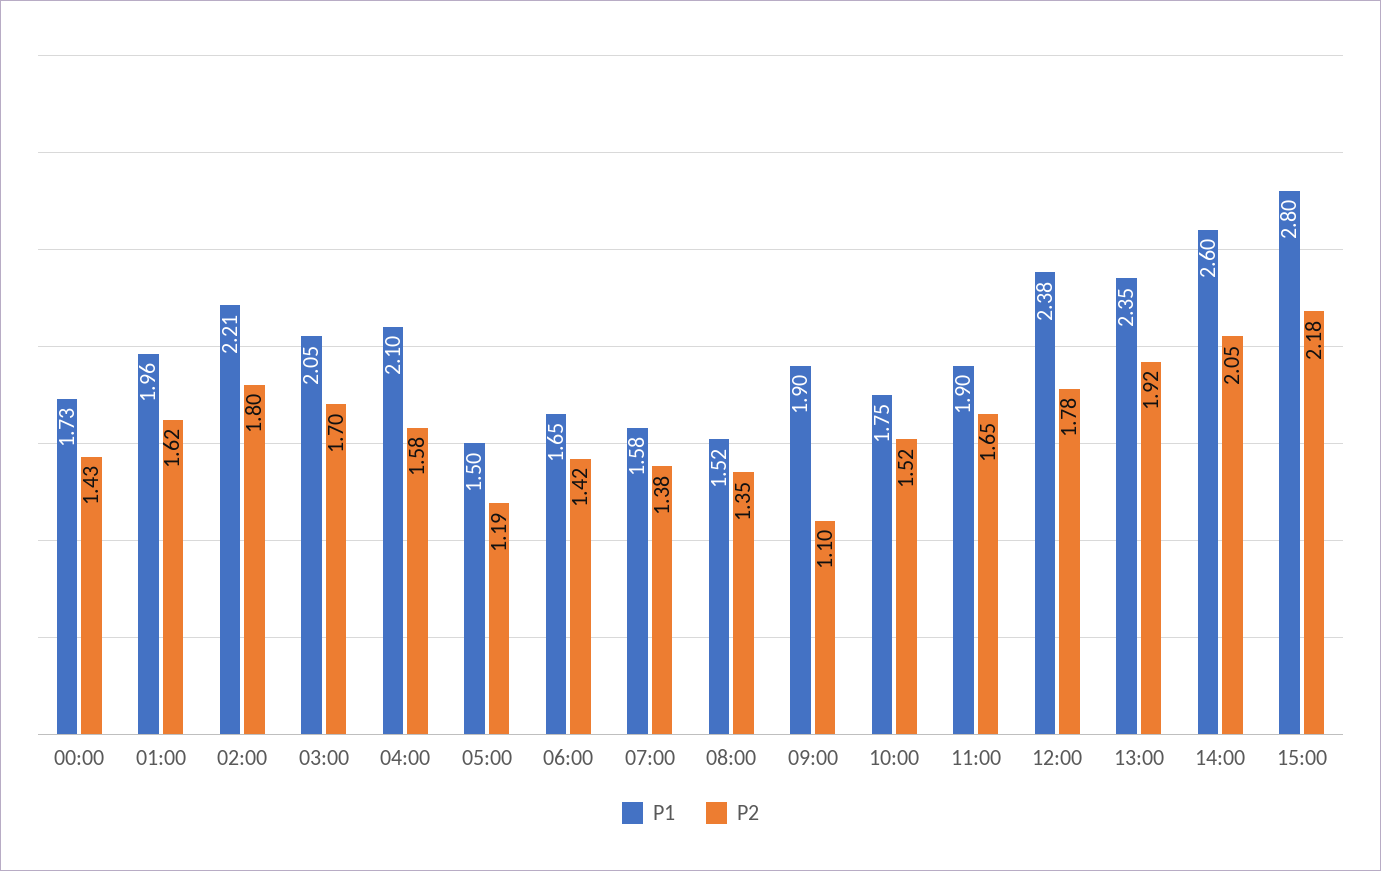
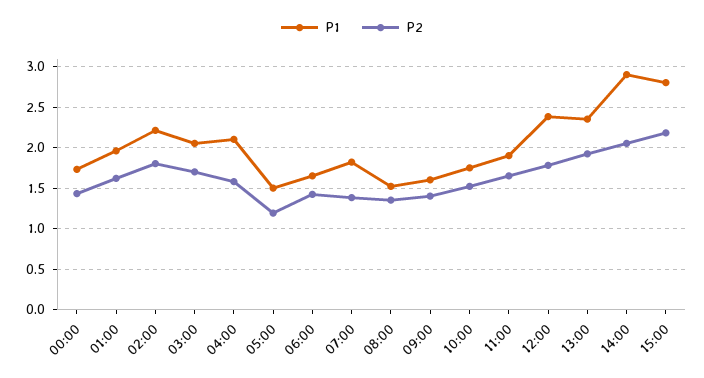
P1, 07:00: 1.58 -> 1.8
P1, 09:00: 1.9 -> 1.6
P2, 09:00: 1.1 -> 1.4
P1, 14:00: 2.6 -> 2.9

